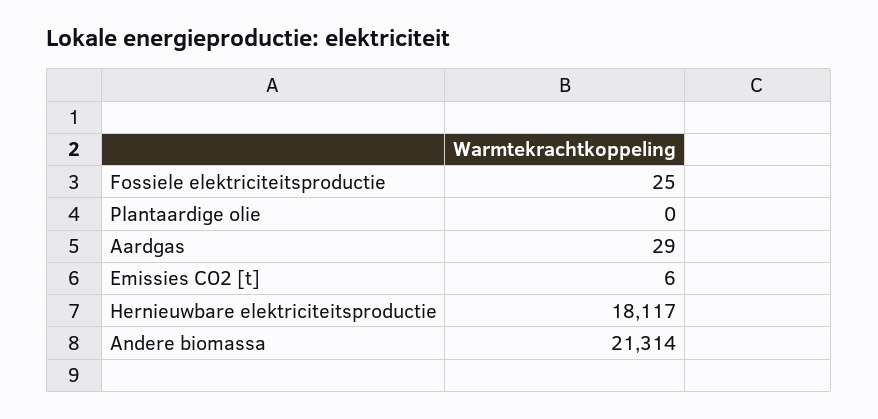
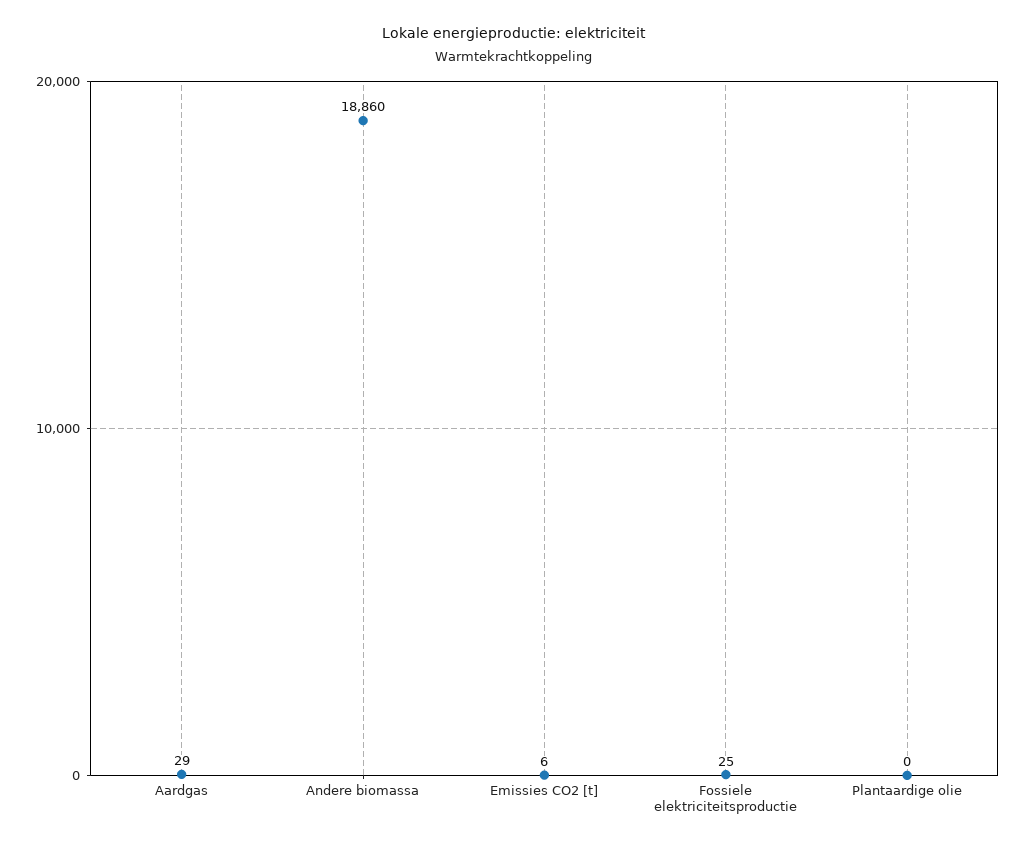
Hernieuwbare elektriciteitsproductie: 18117 -> none
Andere biomassa: 21314 -> 18860

